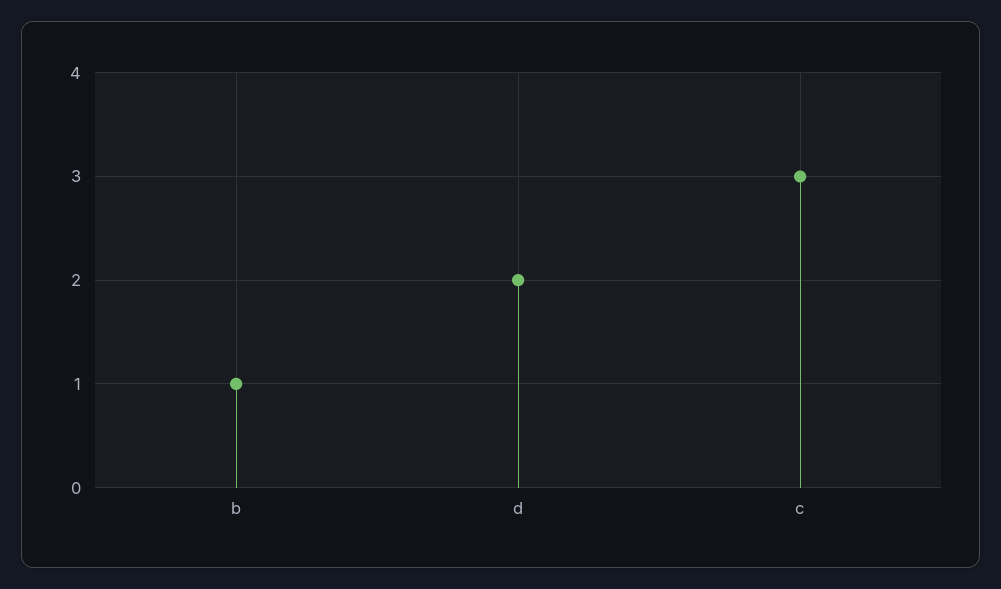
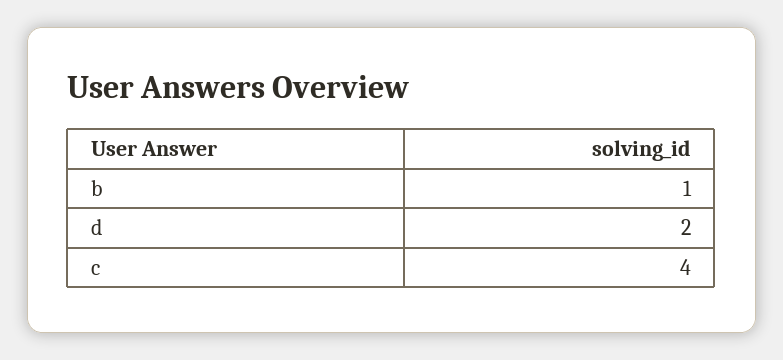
c: 3 -> 4

